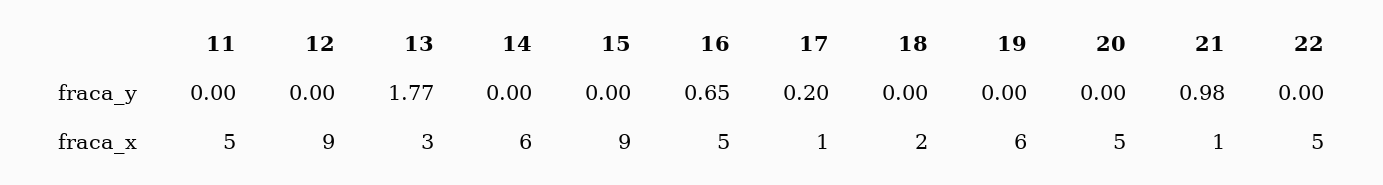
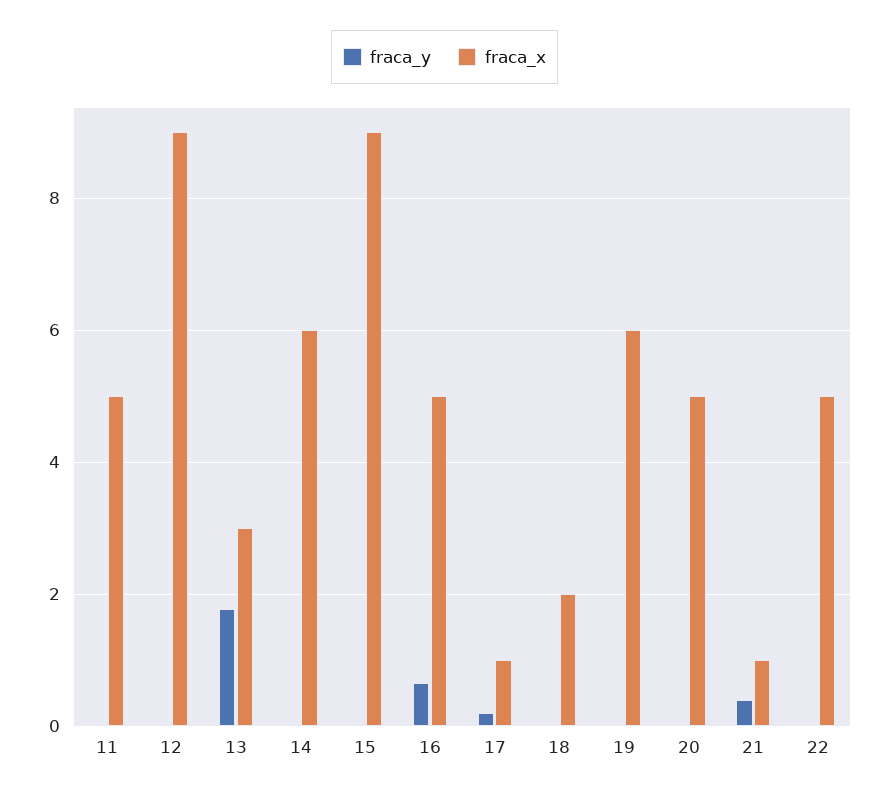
fraca_y, 21: 0.98 -> 0.4

